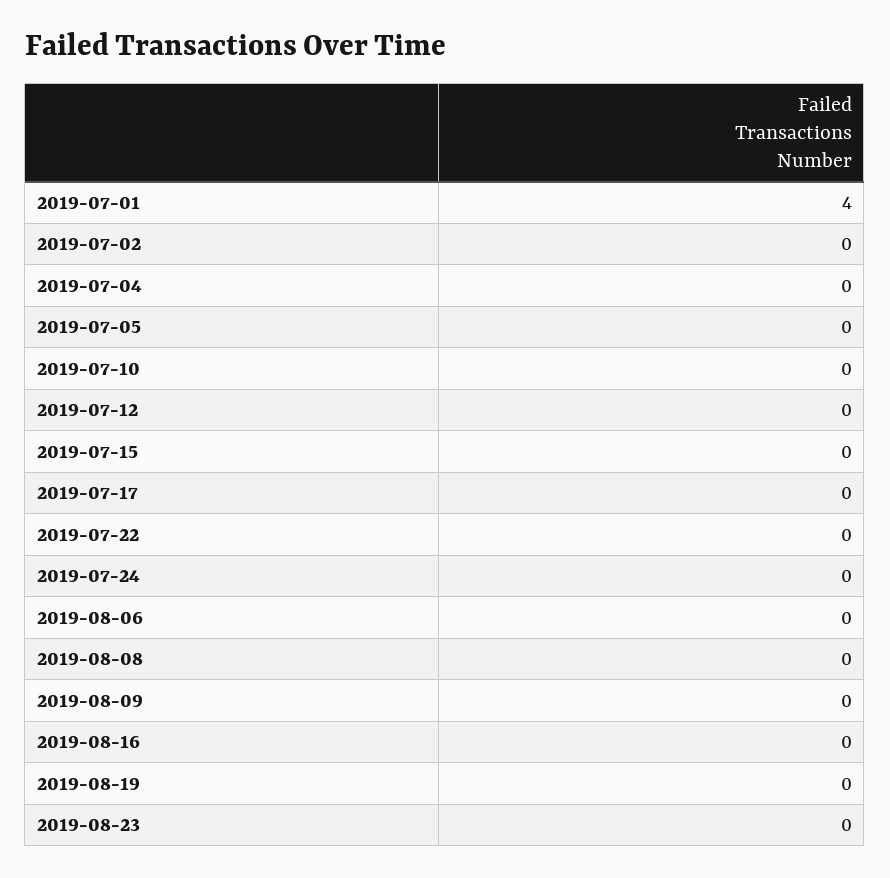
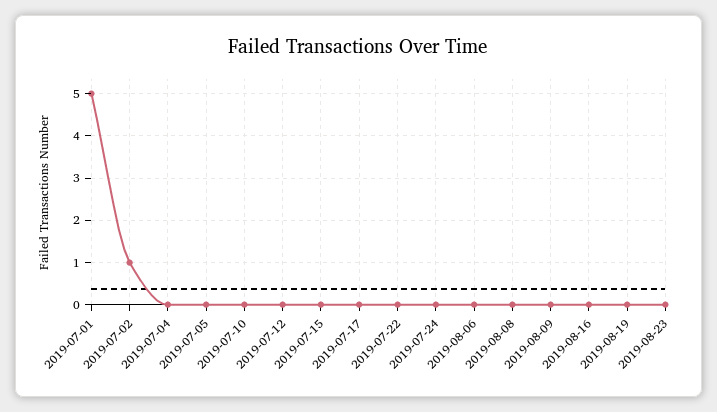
2019-07-01: 4 -> 5
2019-07-02: 0 -> 1

